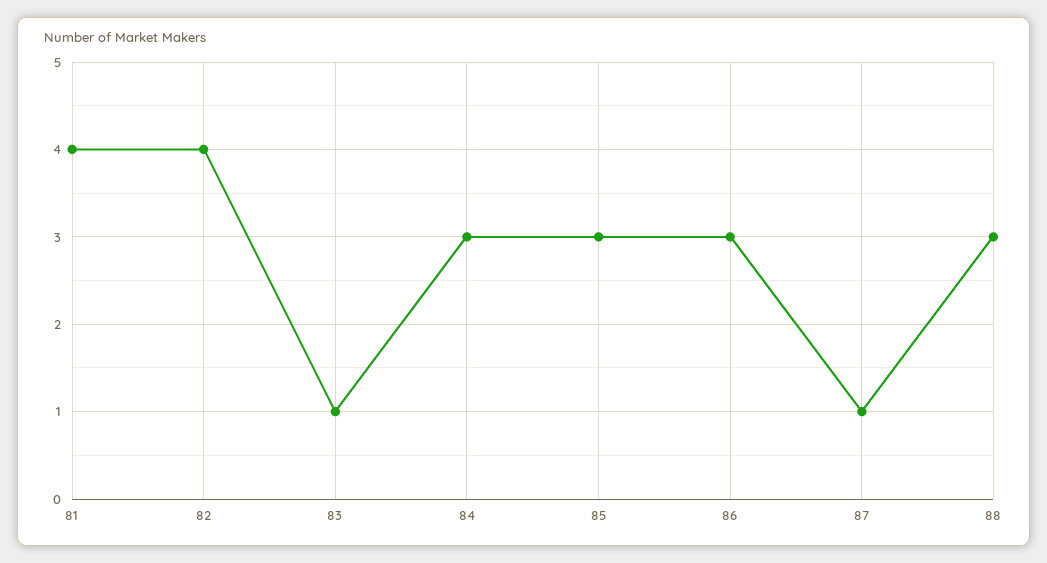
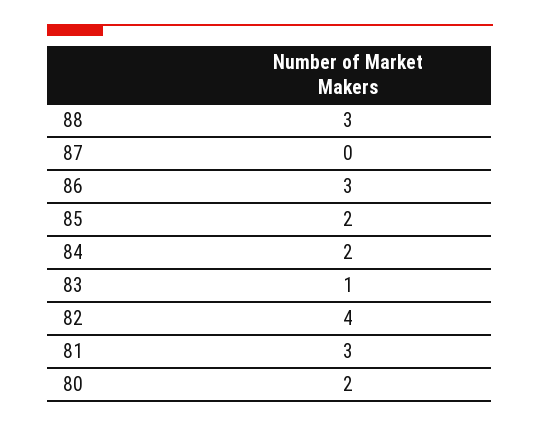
81: 4 -> 3
84: 3 -> 2
85: 3 -> 2
87: 1 -> 0
80: none -> 2

